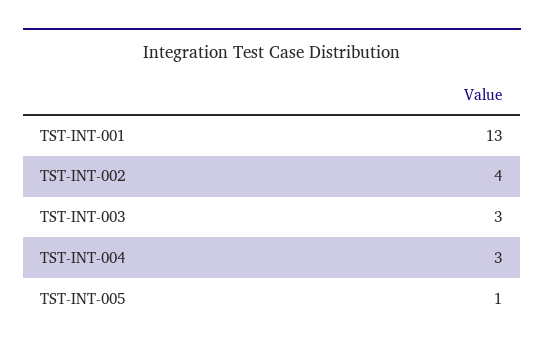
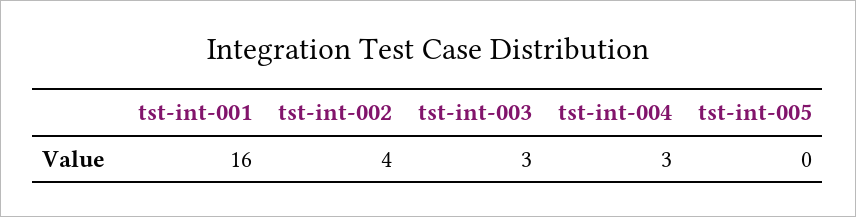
TST-INT-001: 13 -> 16
TST-INT-005: 1 -> 0

